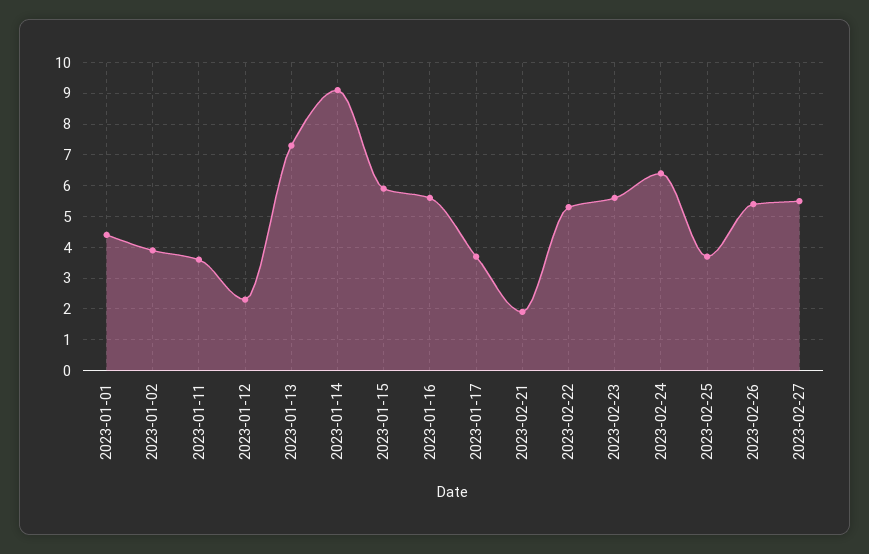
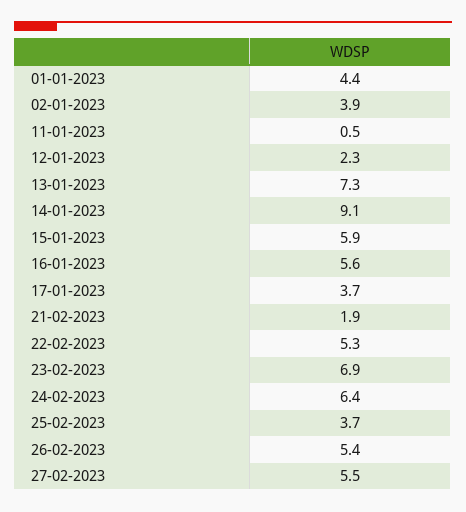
2023-01-11: 3.5 -> 0.5
2023-02-23: 5.5 -> 6.9

